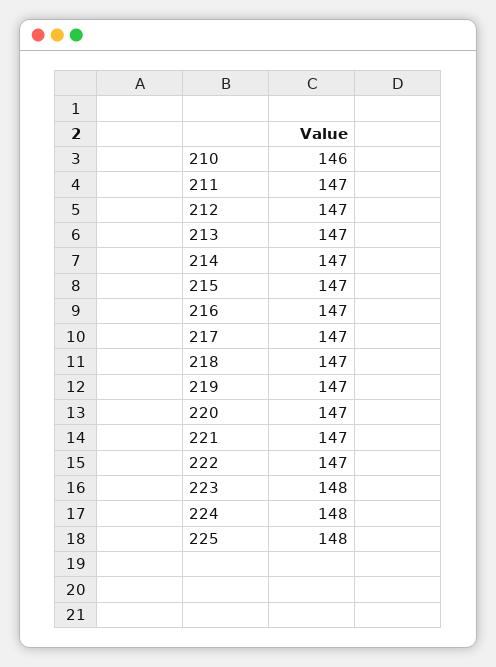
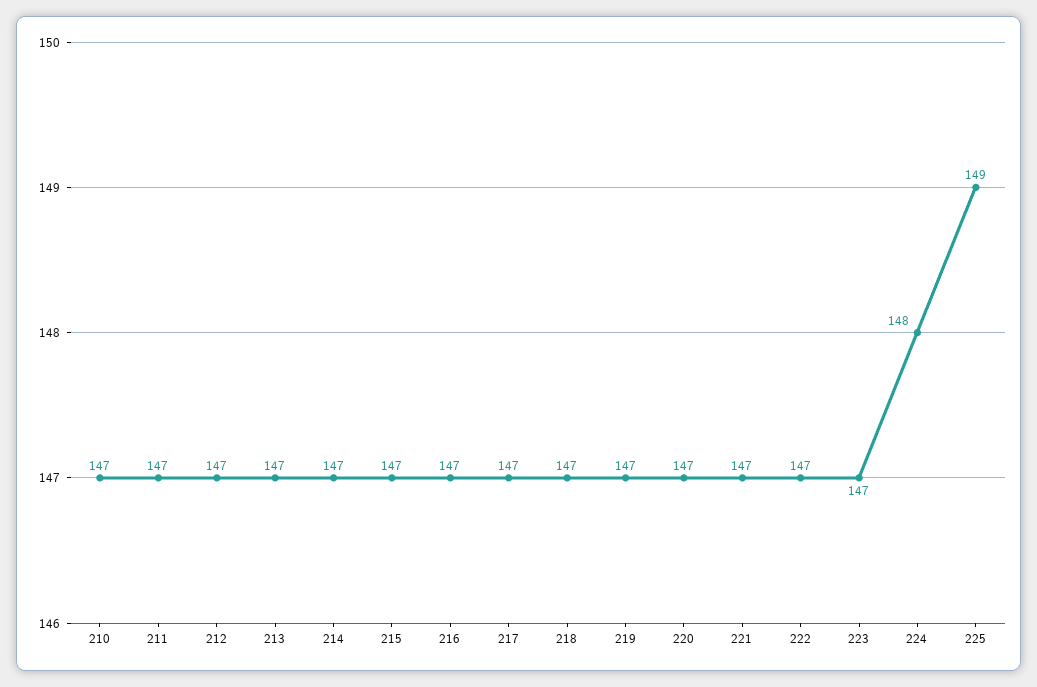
210: 146 -> 147
223: 148 -> 147
225: 148 -> 149

